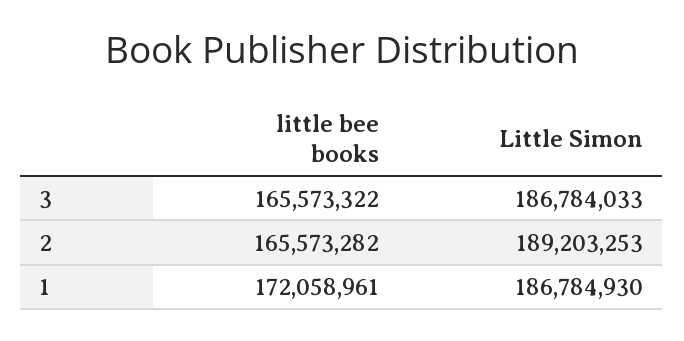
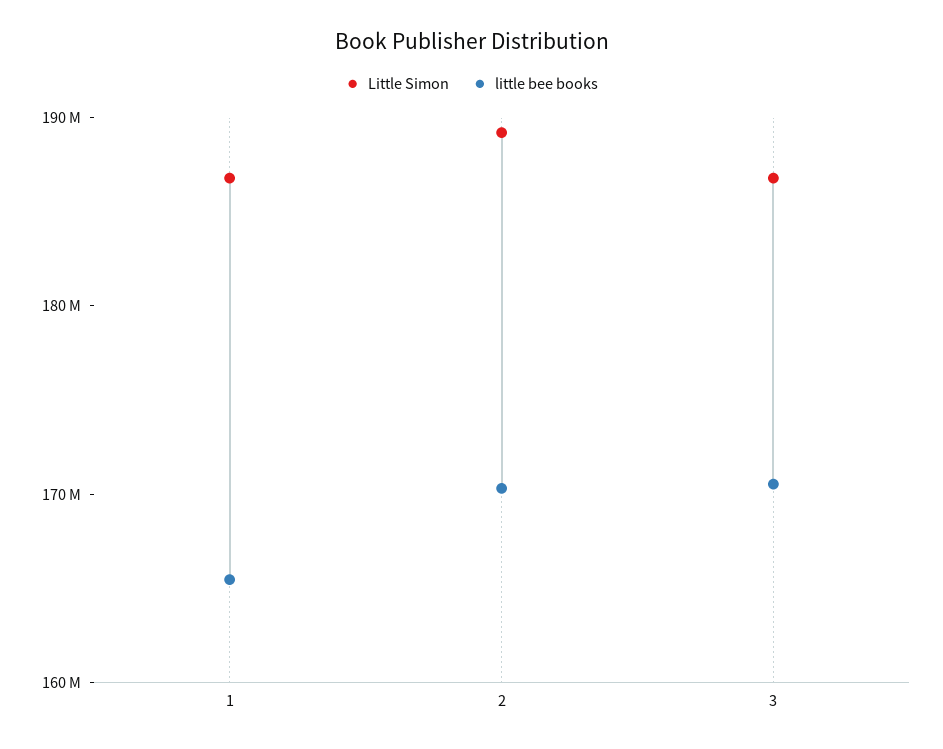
little bee books, 3: 165573322 -> 170000000
little bee books, 2: 165573282 -> 170000000
little bee books, 1: 172058961 -> 166000000

